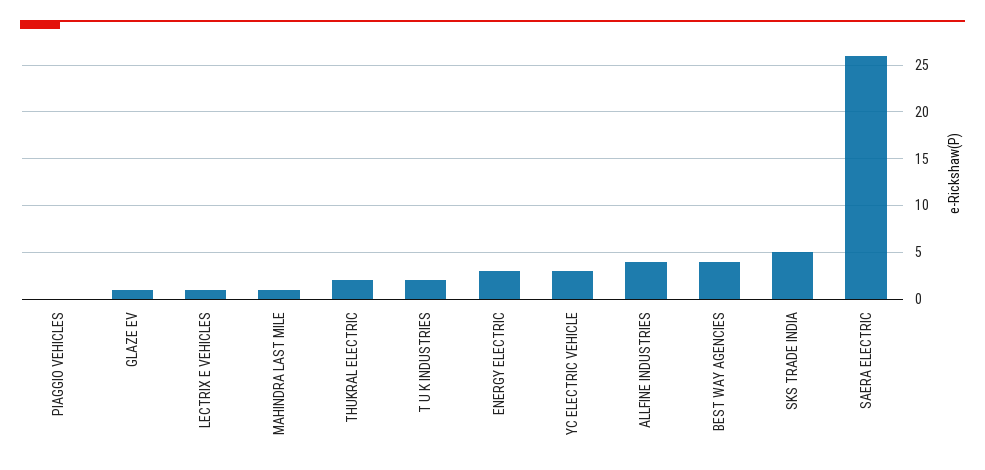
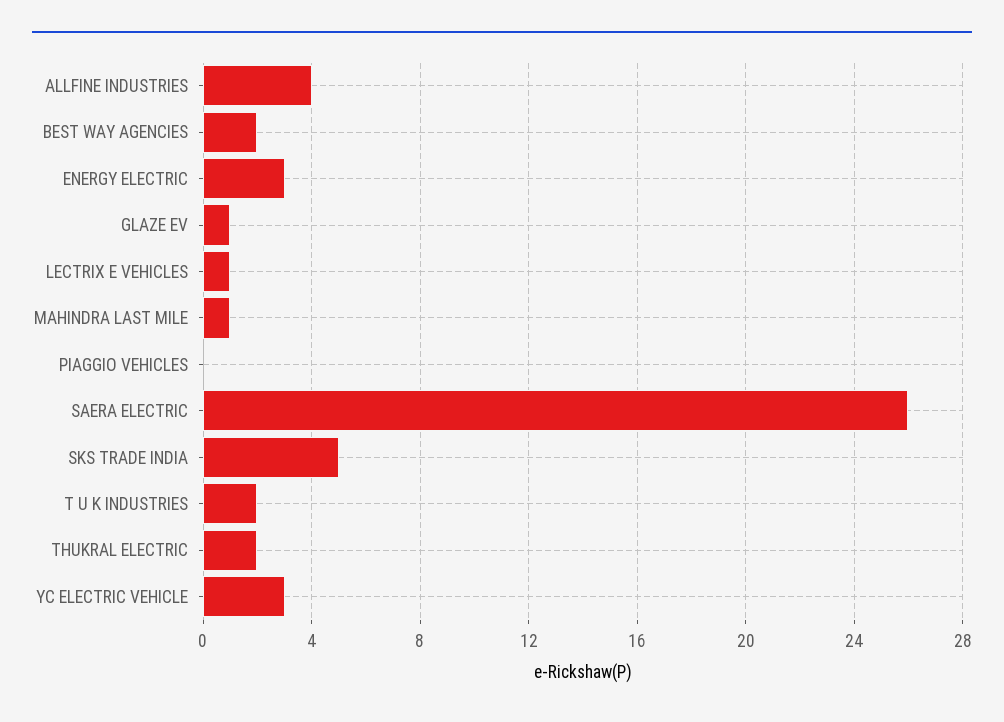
BEST WAY AGENCIES: 4 -> 2

